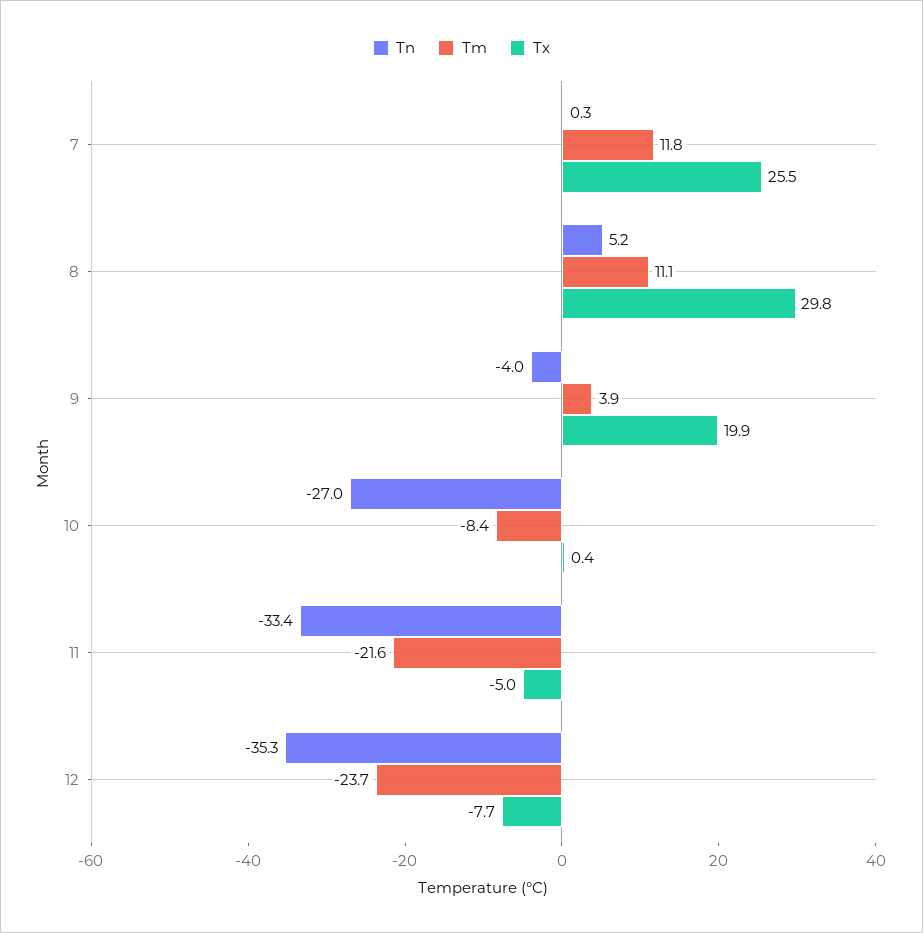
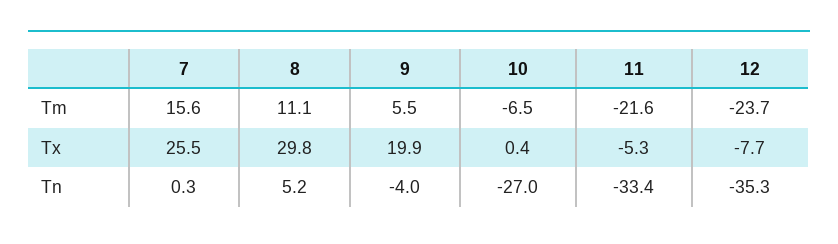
Tm, 7: 11.8 -> 15.6
Tm, 9: 3.9 -> 5.5
Tm, 10: -8.4 -> -6.5
Tx, 11: -5 -> -5.3

